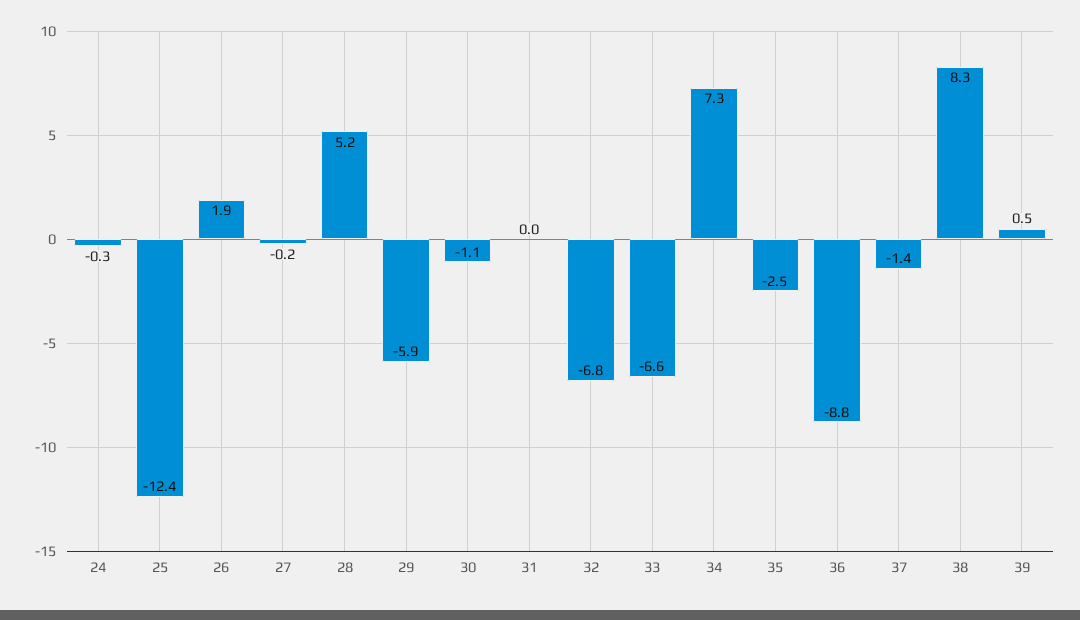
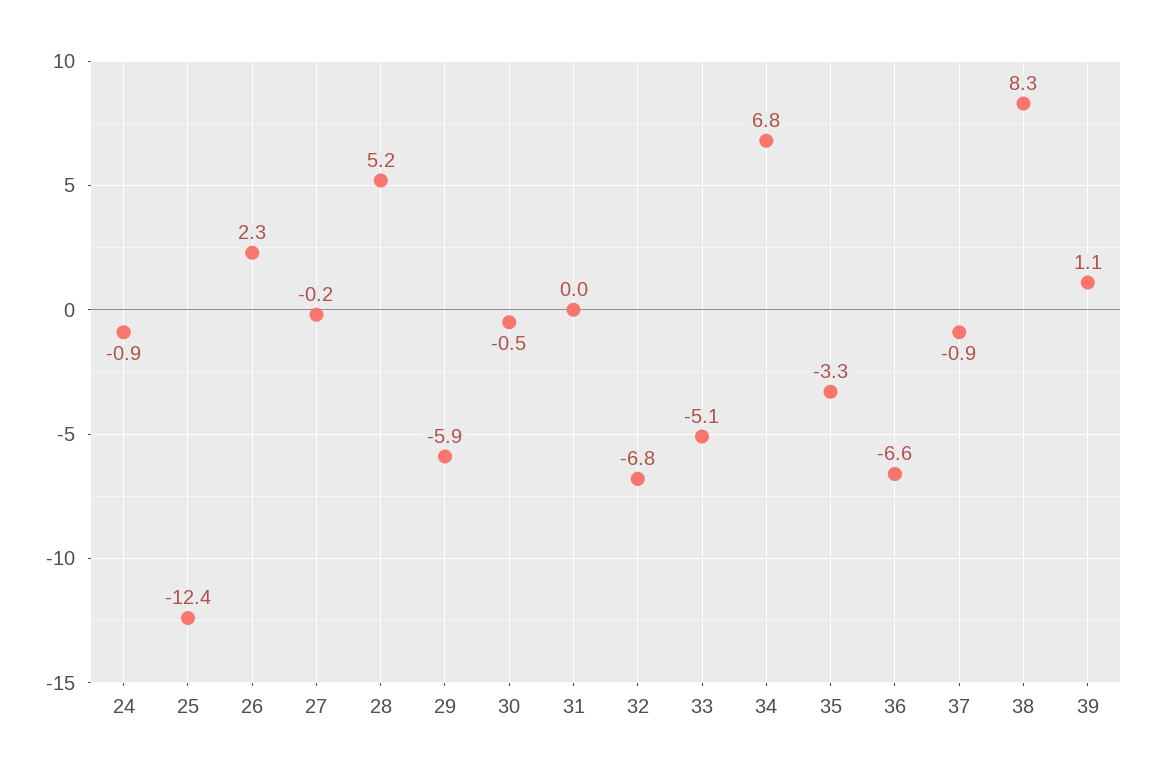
24: -0.3 -> -0.9
26: 1.9 -> 2.3
30: -1.1 -> -0.5
33: -6.6 -> -5.1
34: 7.3 -> 6.8
35: -2.5 -> -3.3
36: -8.8 -> -6.6
37: -1.4 -> -0.9
39: 0.5 -> 1.1

